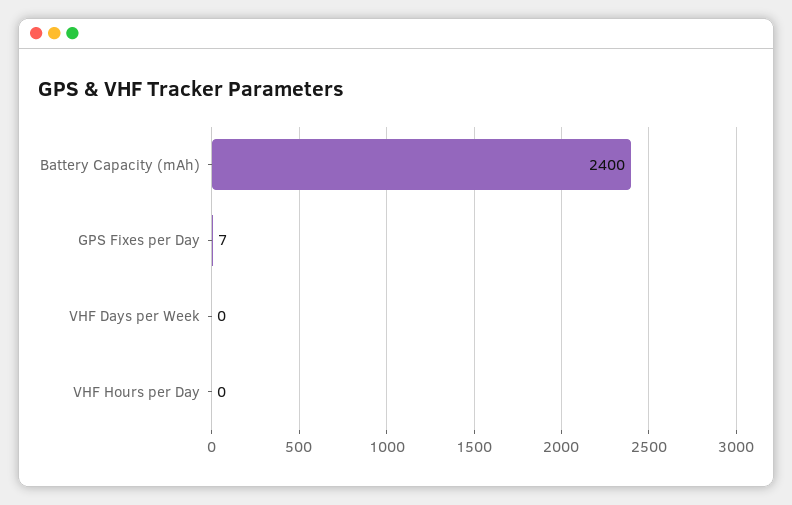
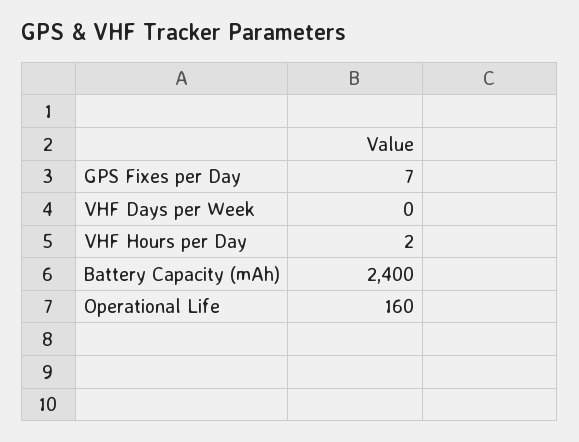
VHF Hours per Day: 0 -> 2
Operational Life: none -> 160

